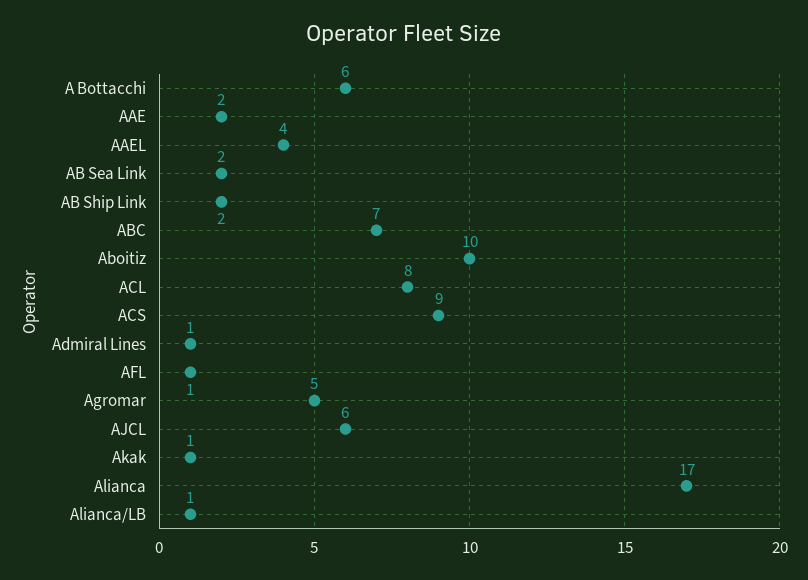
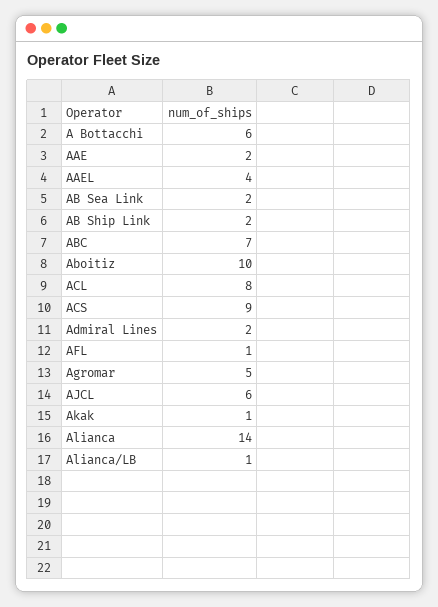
Admiral Lines: 1 -> 2
Alianca: 17 -> 14

